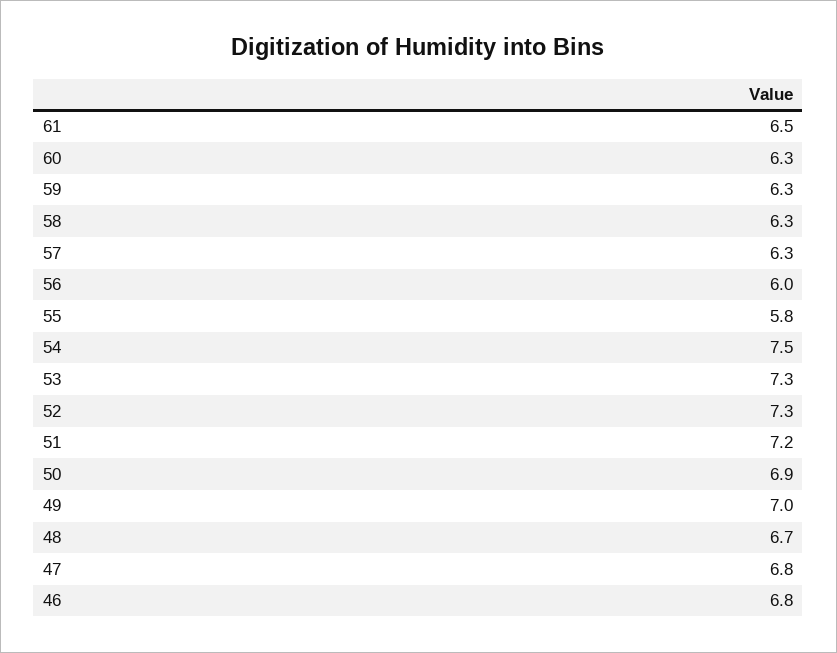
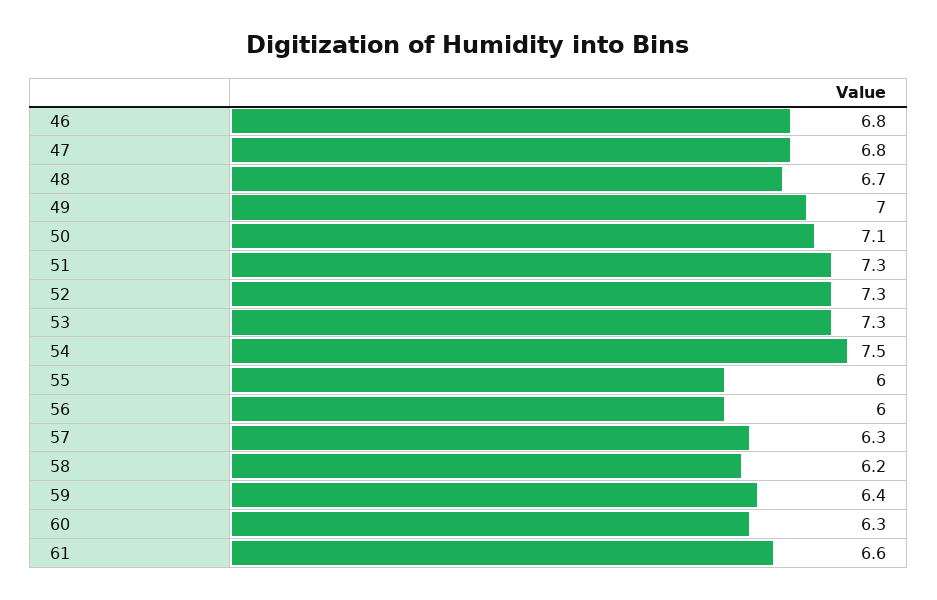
61: 6.5 -> 6.6
59: 6.3 -> 6.4
58: 6.3 -> 6.2
55: 5.8 -> 6
51: 7.2 -> 7.3
50: 6.9 -> 7.1

